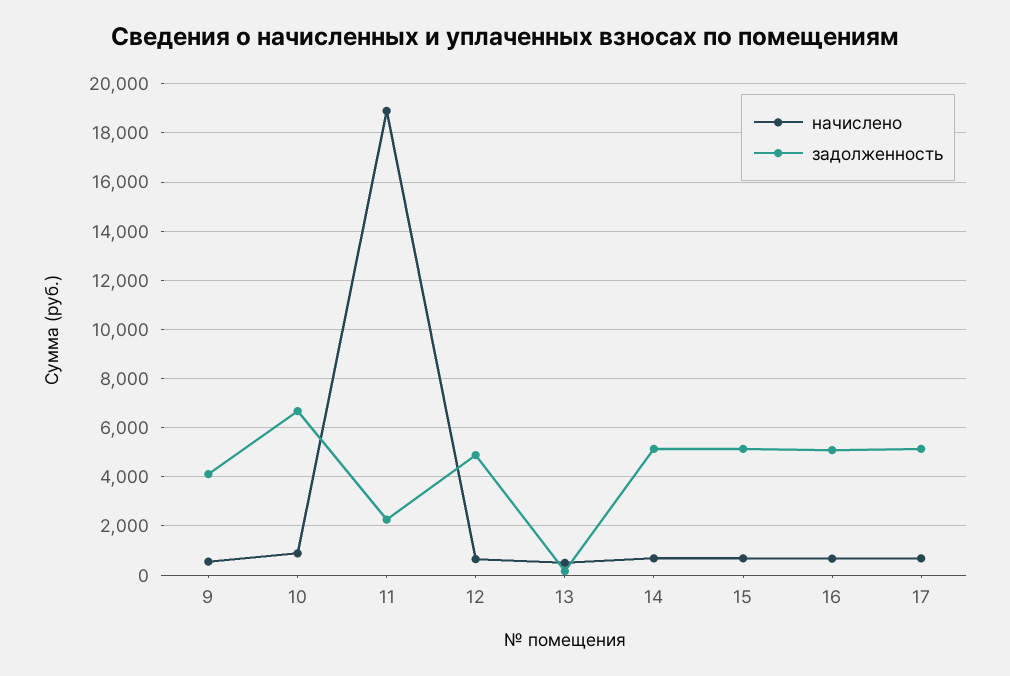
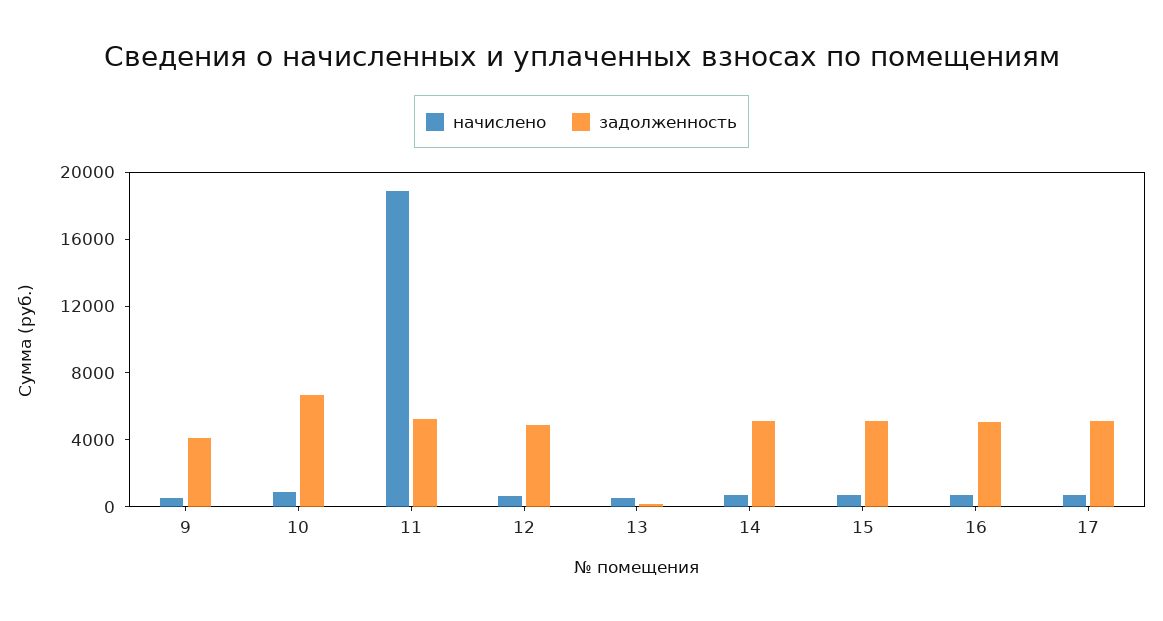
задолженность, 11: 2250 -> 5000

